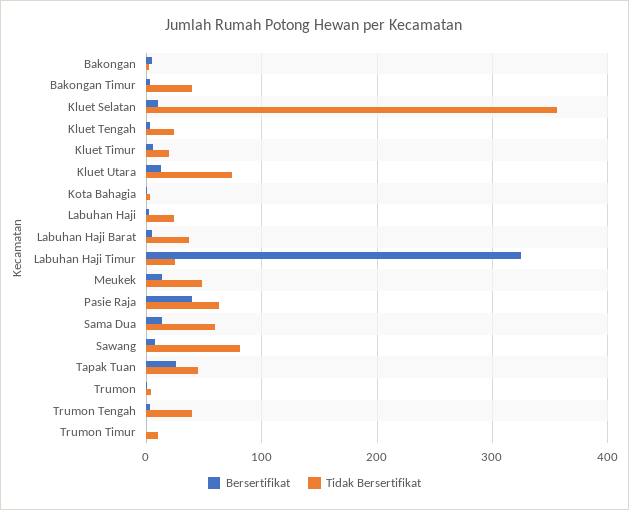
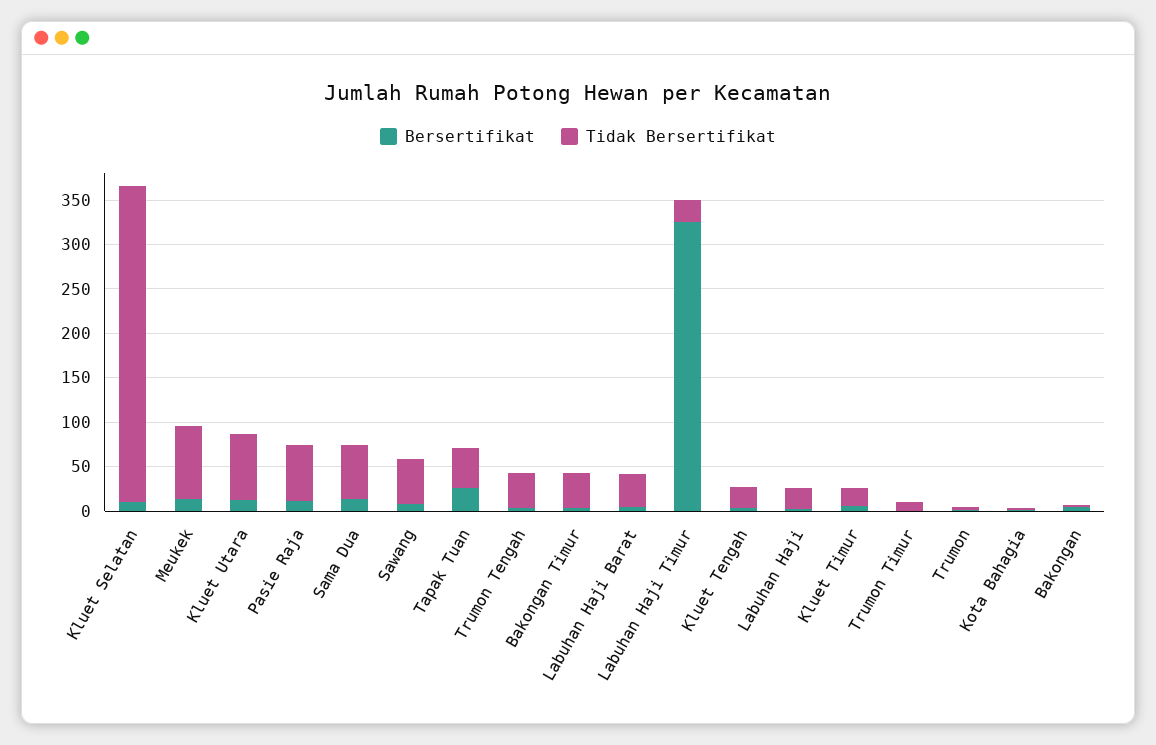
Tidak Bersertifikat, Meukek: 50 -> 80
Bersertifikat, Pasie Raja: 40 -> 10
Tidak Bersertifikat, Sawang: 80 -> 50

